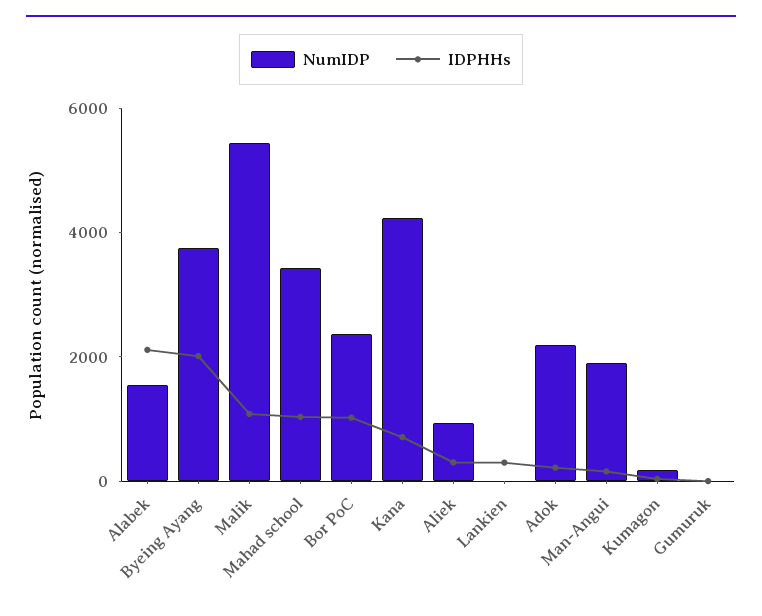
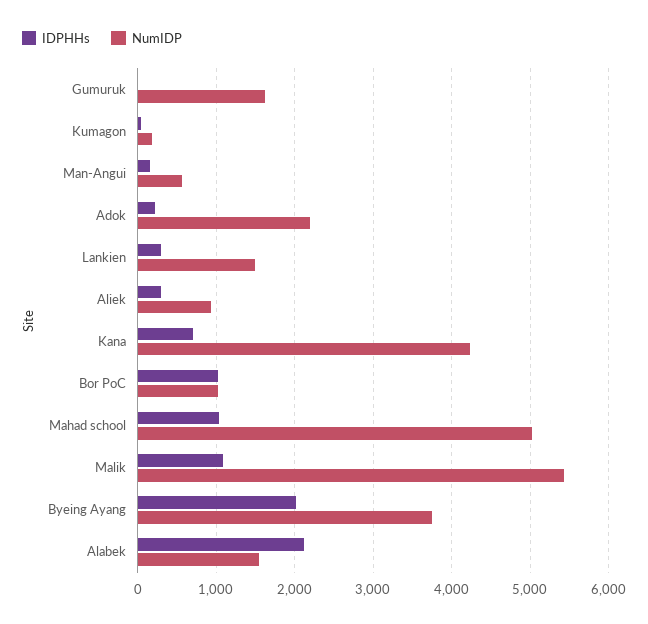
NumIDP, Mahad school: 3500 -> 5000
NumIDP, Bor PoC: 2500 -> 1000
NumIDP, Lankien: 0 -> 1500
NumIDP, Man-Angui: 2000 -> 600
NumIDP, Gumuruk: 0 -> 1600

